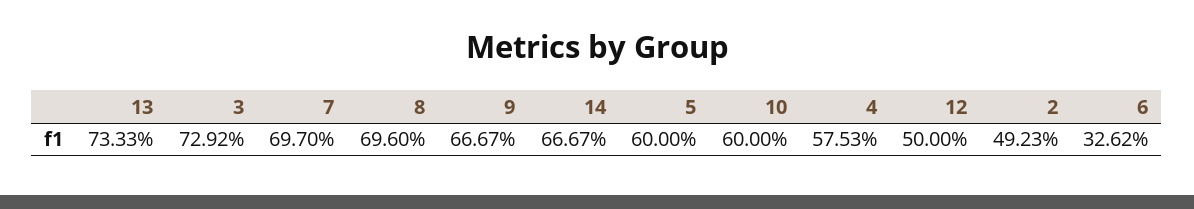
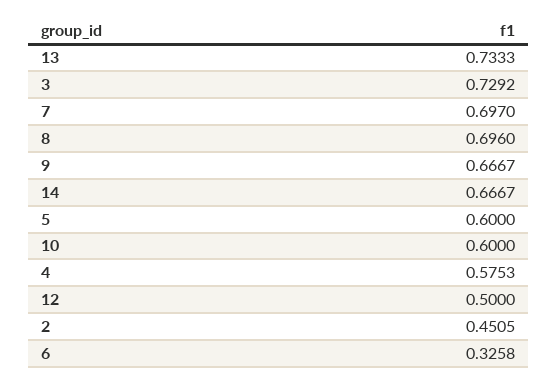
2: 0.4923 -> 0.4505
6: 0.3262 -> 0.3258

